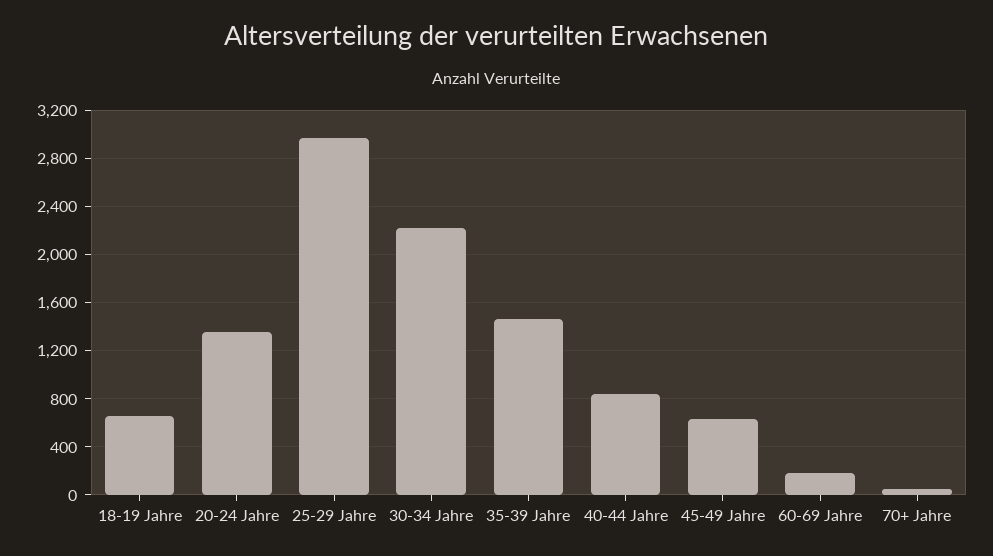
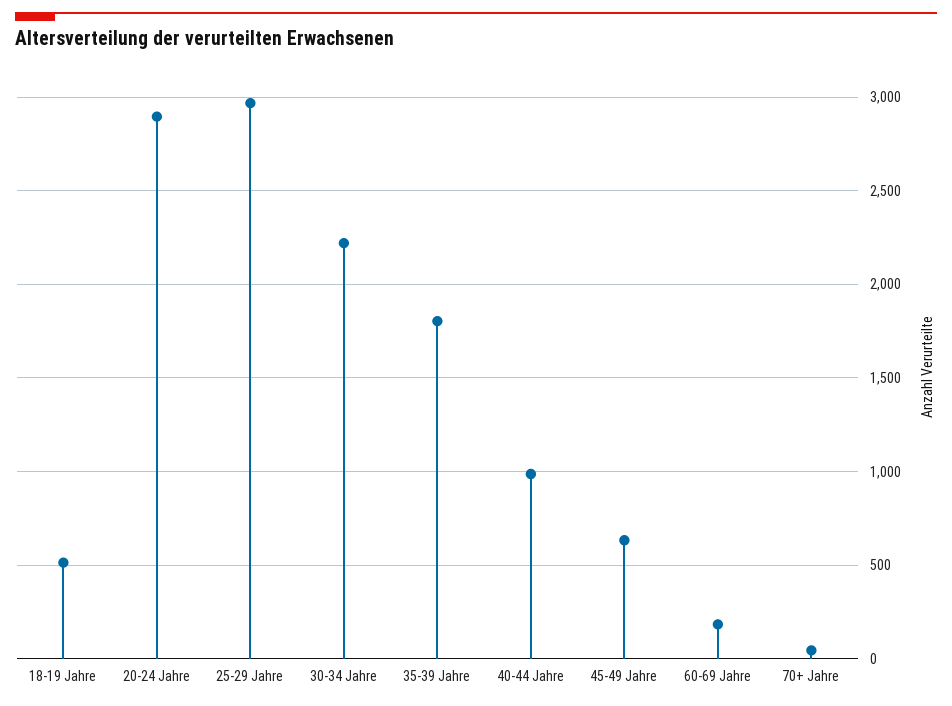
18-19 Jahre: 650 -> 500
20-24 Jahre: 1350 -> 2900
35-39 Jahre: 1450 -> 1800
40-44 Jahre: 850 -> 1000

